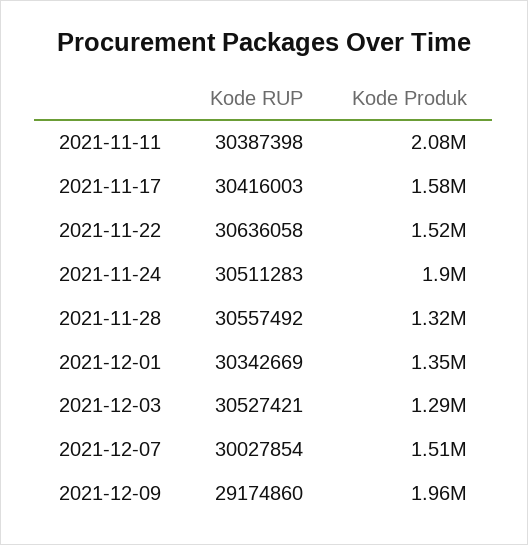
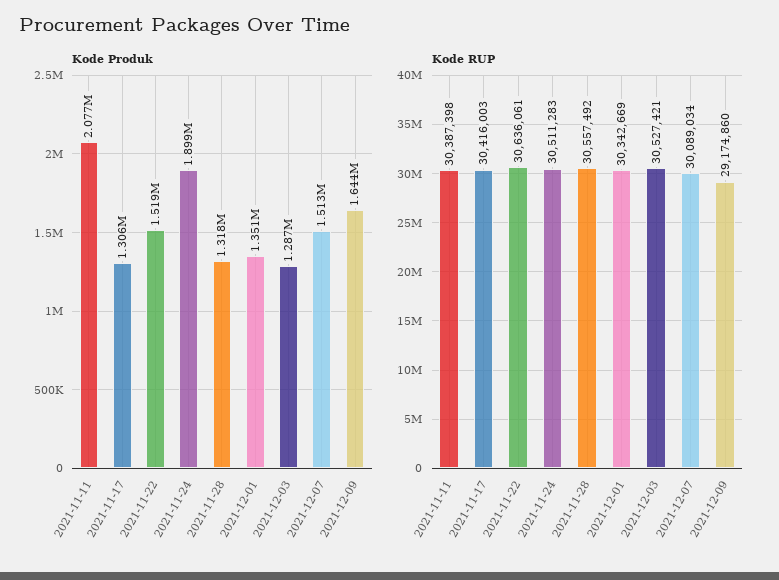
Kode Produk, 2021-11-17: 1580000 -> 1306000
Kode RUP, 2021-11-22: 30636058 -> 30636061
Kode RUP, 2021-12-07: 30027854 -> 30089034
Kode Produk, 2021-12-09: 1960000 -> 1644000

